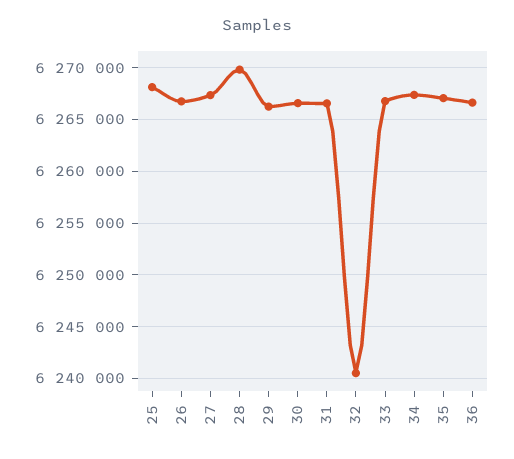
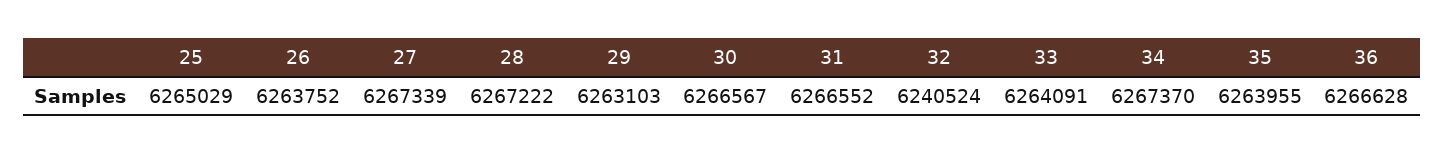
25: 6268000 -> 6265029
26: 6267000 -> 6263752
28: 6270000 -> 6267222
29: 6266000 -> 6263103
33: 6267000 -> 6264091
35: 6267000 -> 6263955

